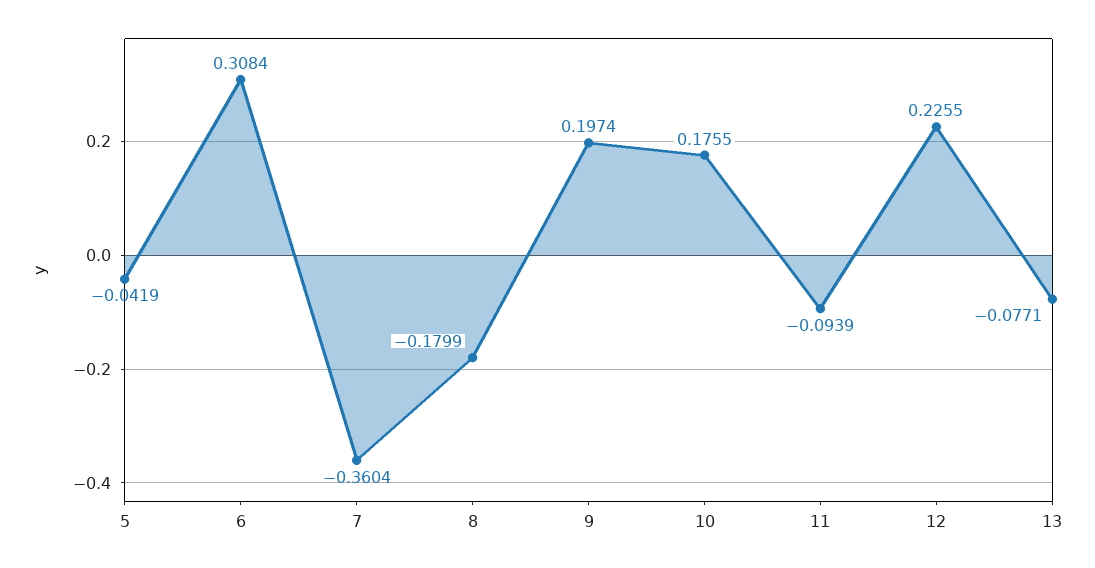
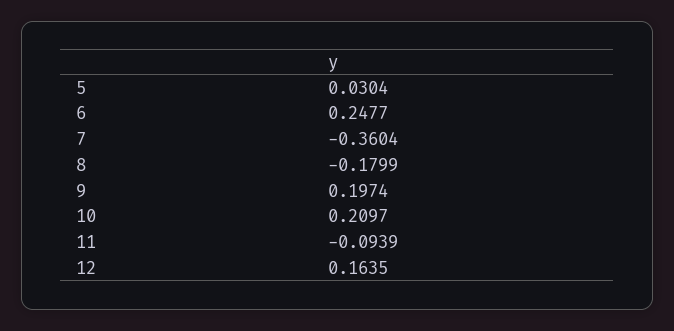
5: -0.0419 -> 0.0304
6: 0.3084 -> 0.2477
10: 0.1755 -> 0.2097
12: 0.2255 -> 0.1635
13: -0.0771 -> none

